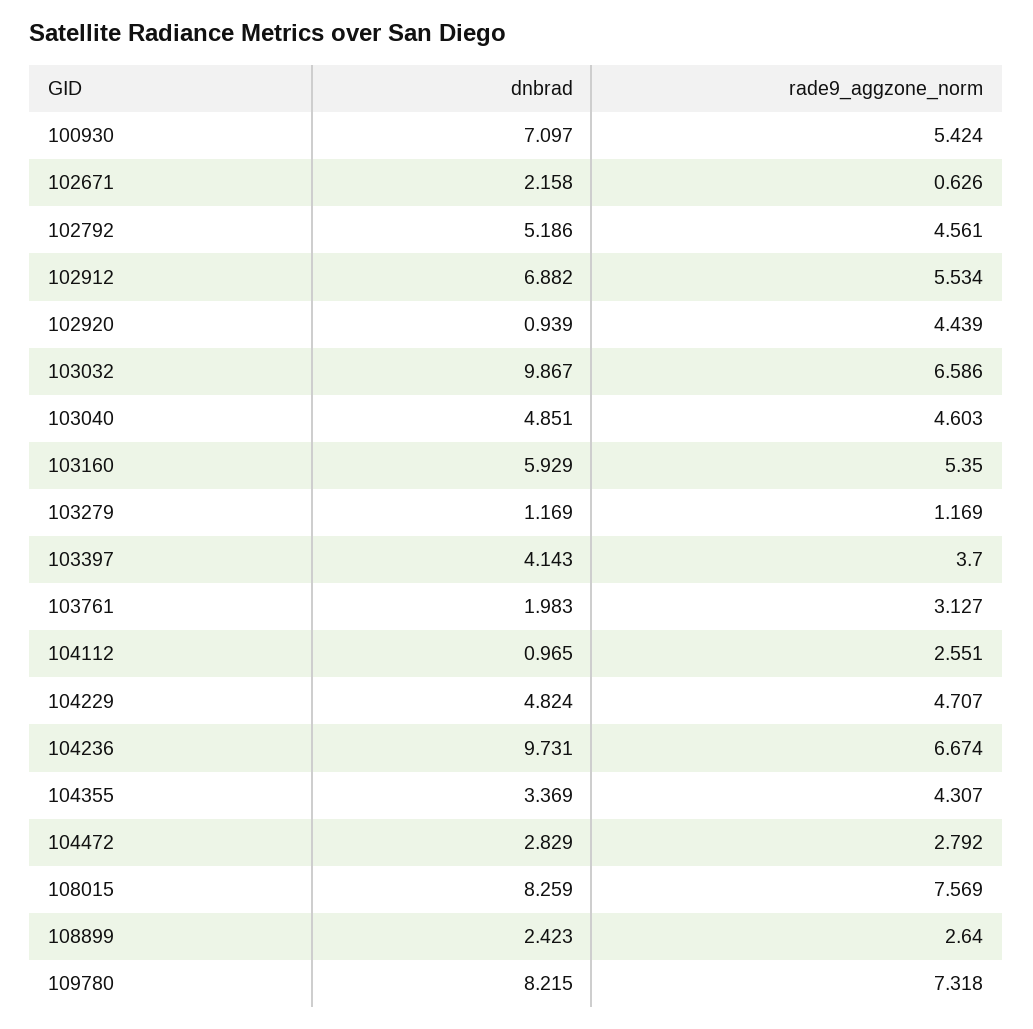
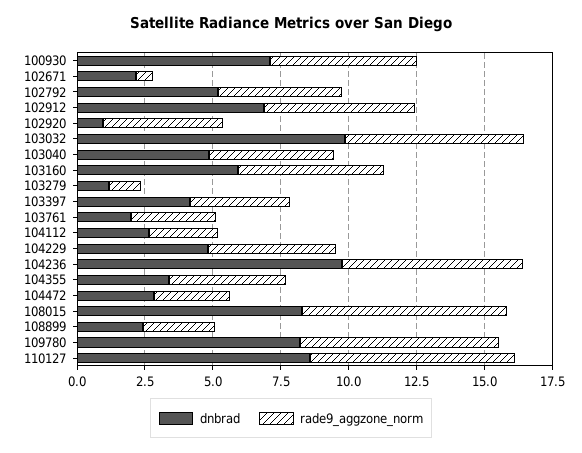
dnbrad, 104112: 0.965 -> 2.5
dnbrad, 110127: none -> 8.5
rade9_aggzone_norm, 110127: none -> 7.5

